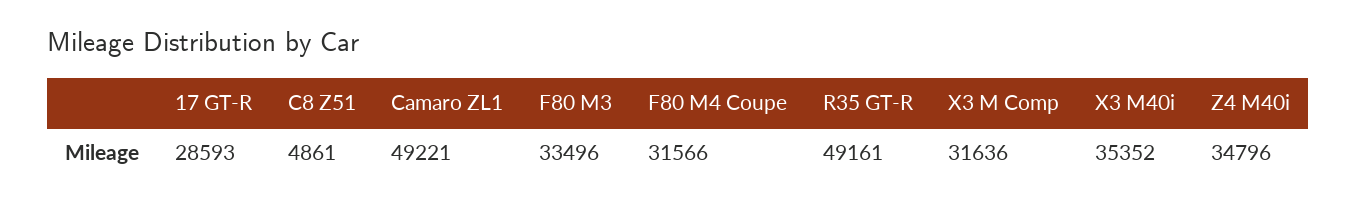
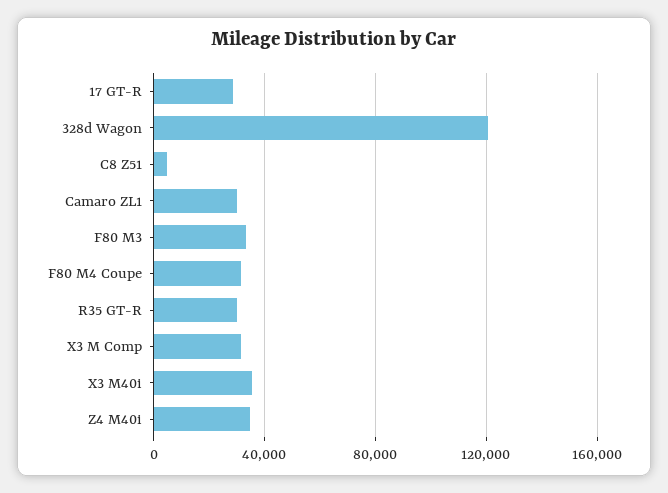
Camaro ZL1: 49221 -> 30000
R35 GT-R: 49161 -> 30000
328d Wagon: none -> 120000

